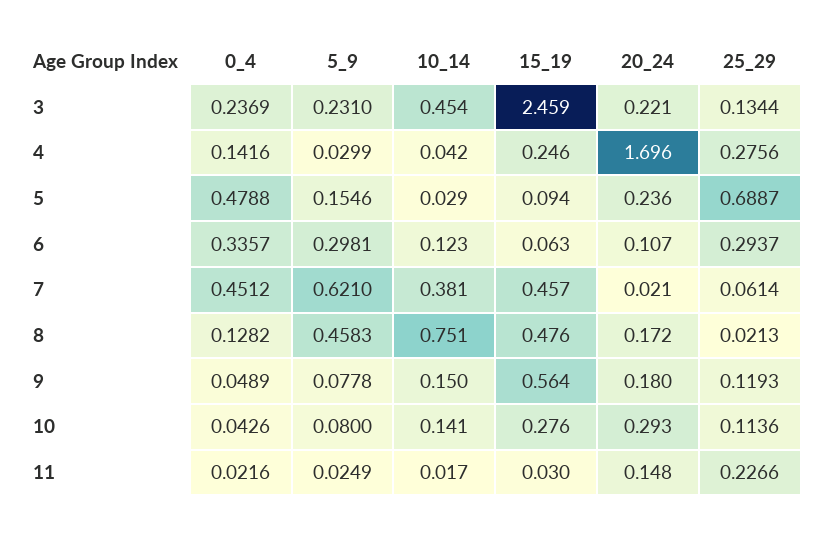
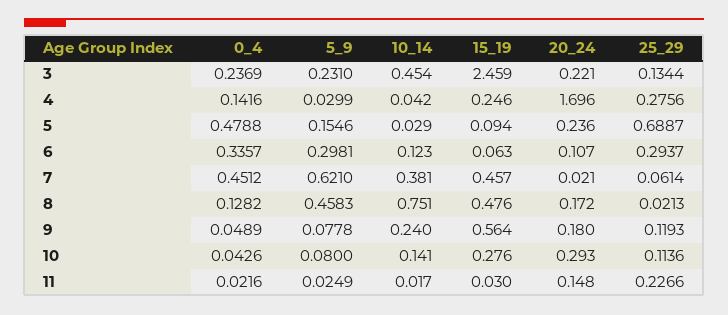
10_14, 9: 0.15 -> 0.24

